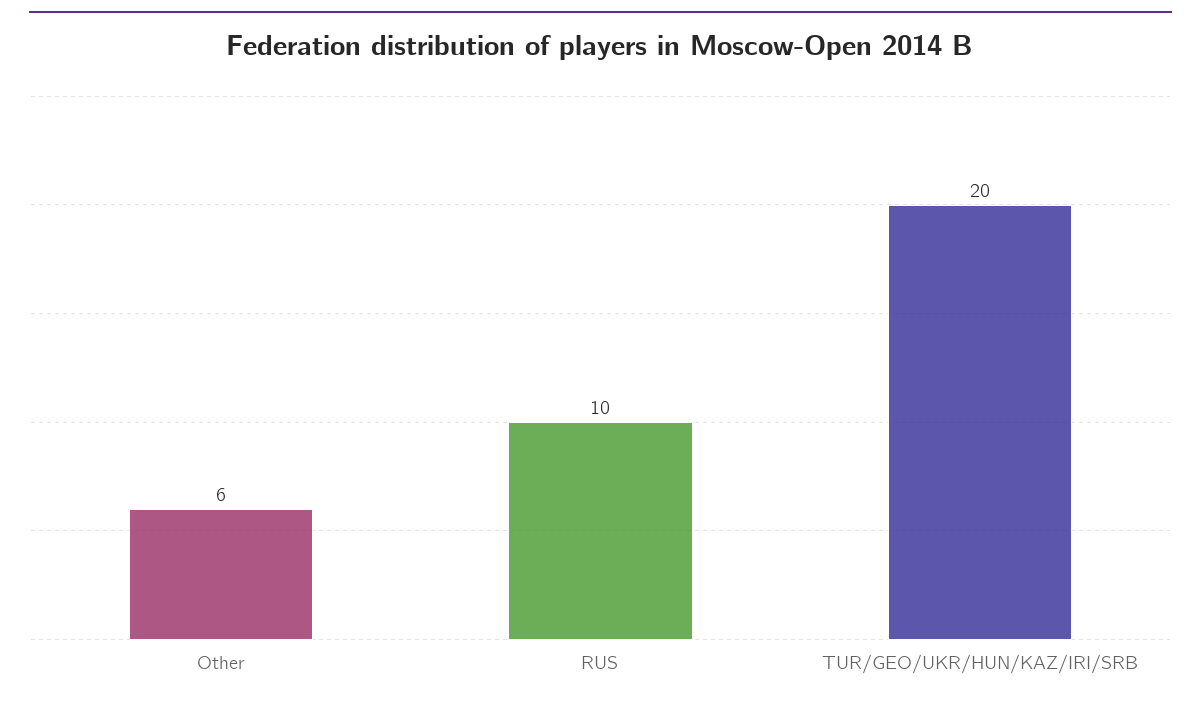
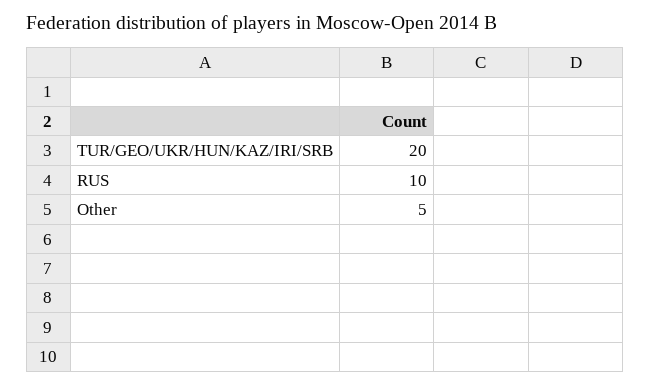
Other: 6 -> 5

